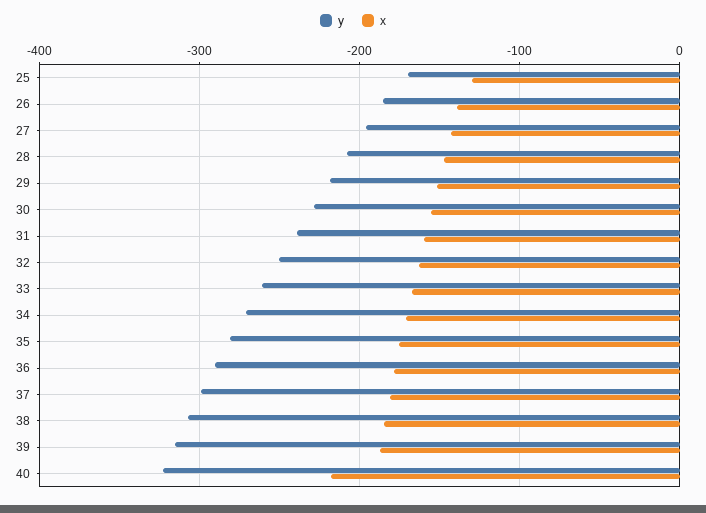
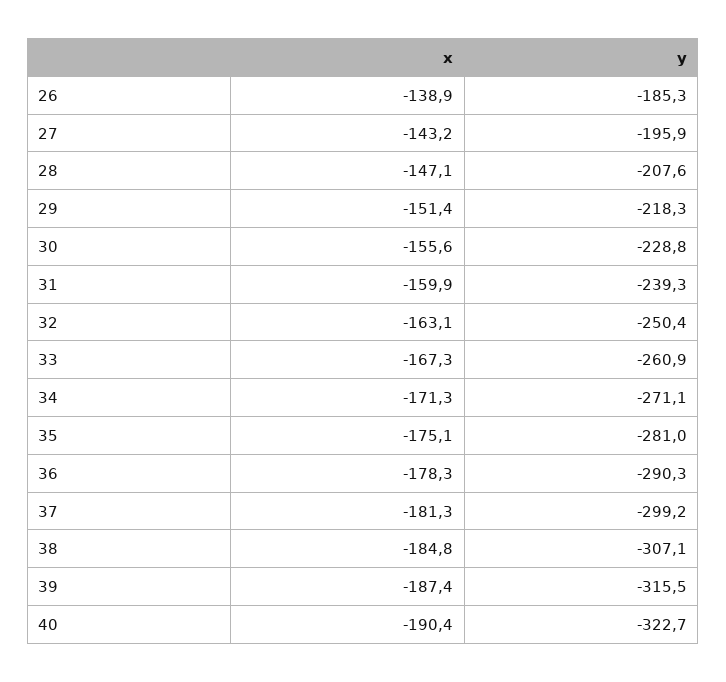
y, 25: -170 -> none
x, 25: -130 -> none
x, 40: -220 -> -190.4

